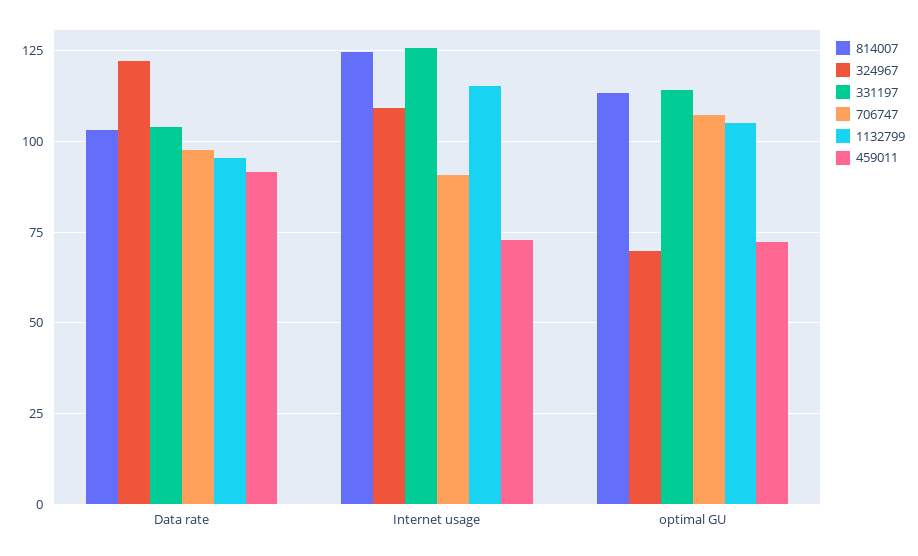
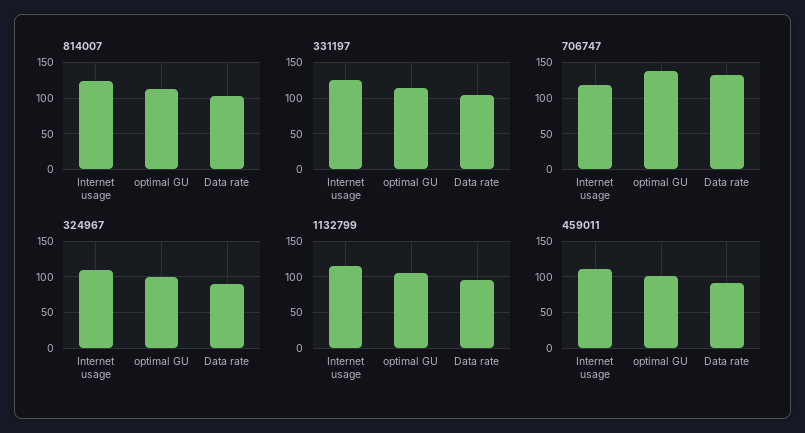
324967, Data rate: 122.5 -> 90
706747, Data rate: 97.5 -> 130
706747, Internet usage: 90 -> 120
459011, Internet usage: 72.5 -> 110
324967, optimal GU: 70 -> 100
706747, optimal GU: 107.5 -> 140
459011, optimal GU: 72.5 -> 100

